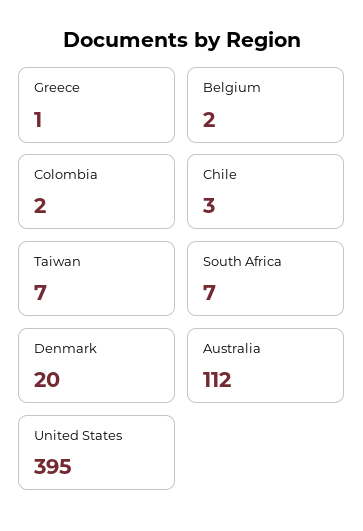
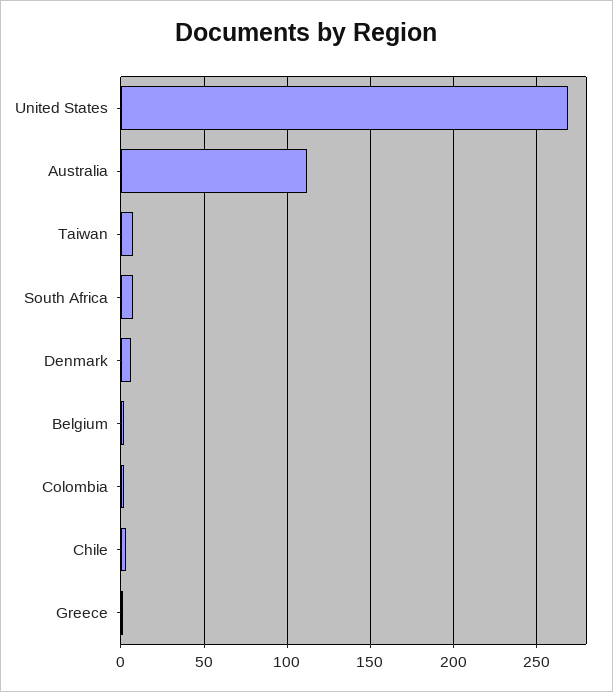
Denmark: 20 -> 5
United States: 395 -> 270

